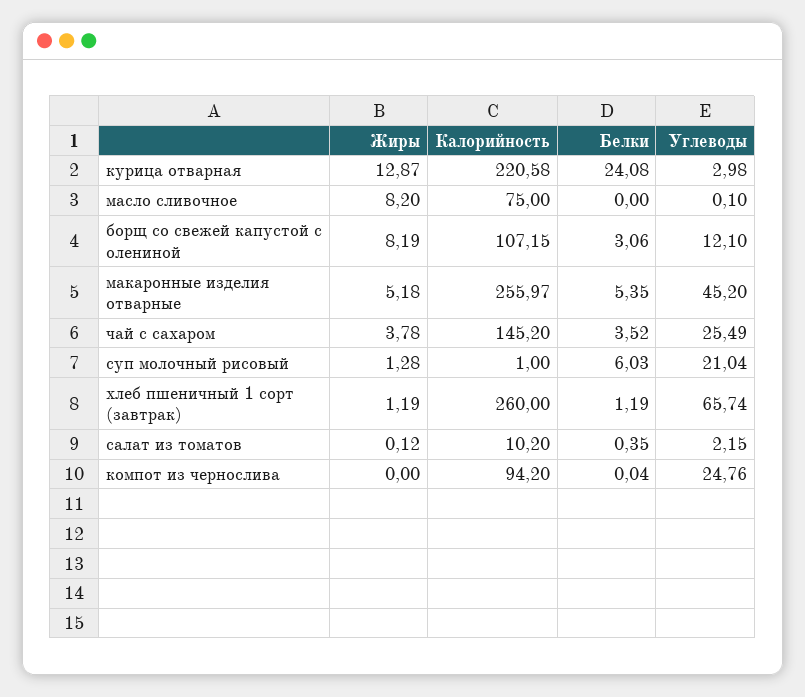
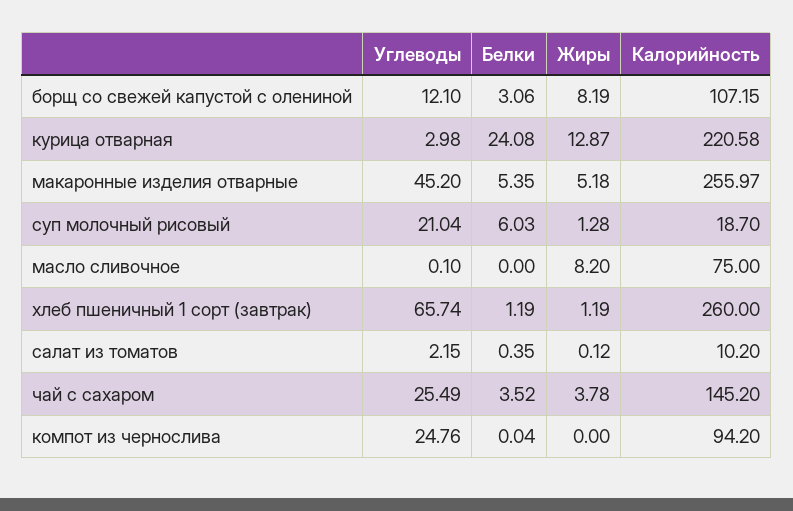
Калорийность, суп молочный рисовый: 1 -> 18.7

